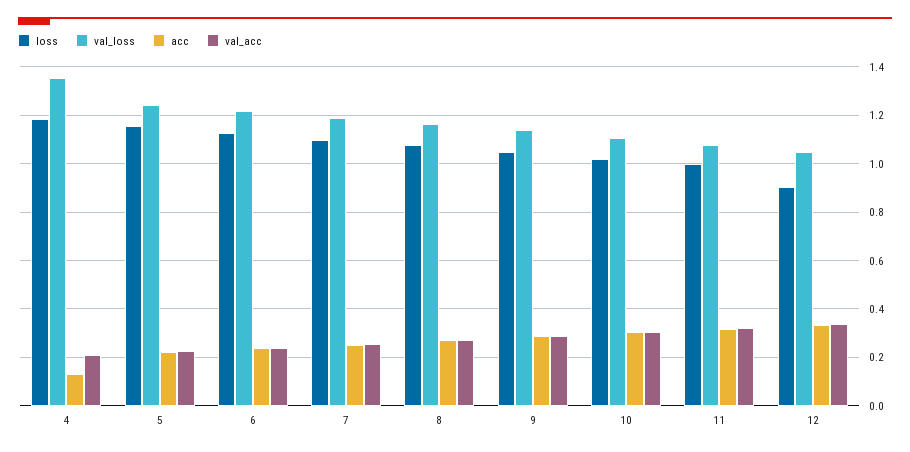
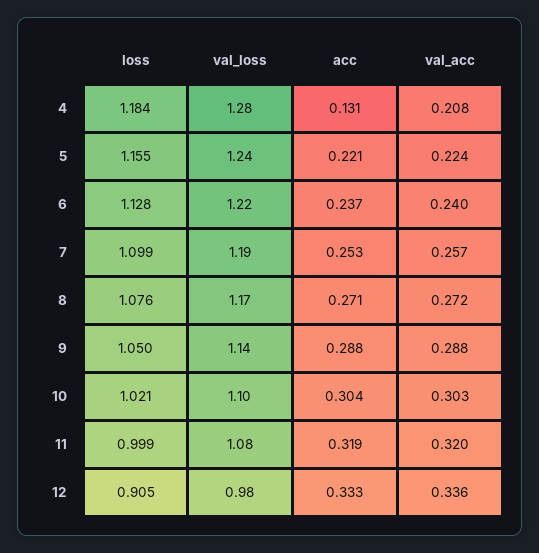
val_loss, 4: 1.35 -> 1.28
val_loss, 12: 1.05 -> 0.98

